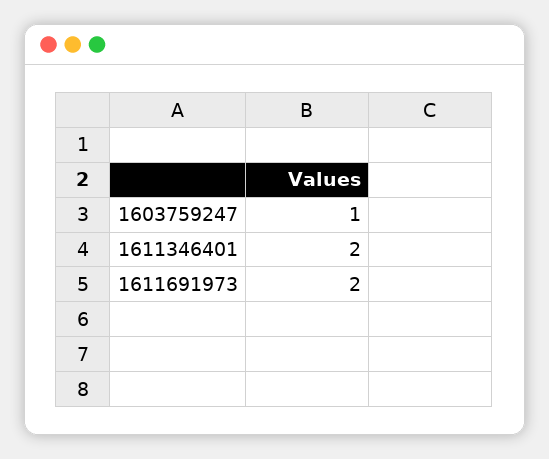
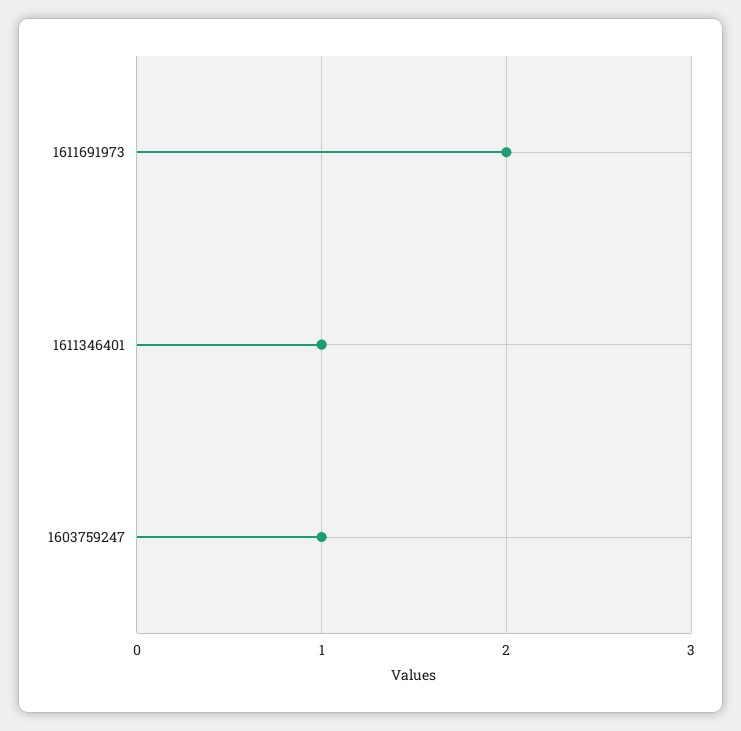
1611346401: 2 -> 1

